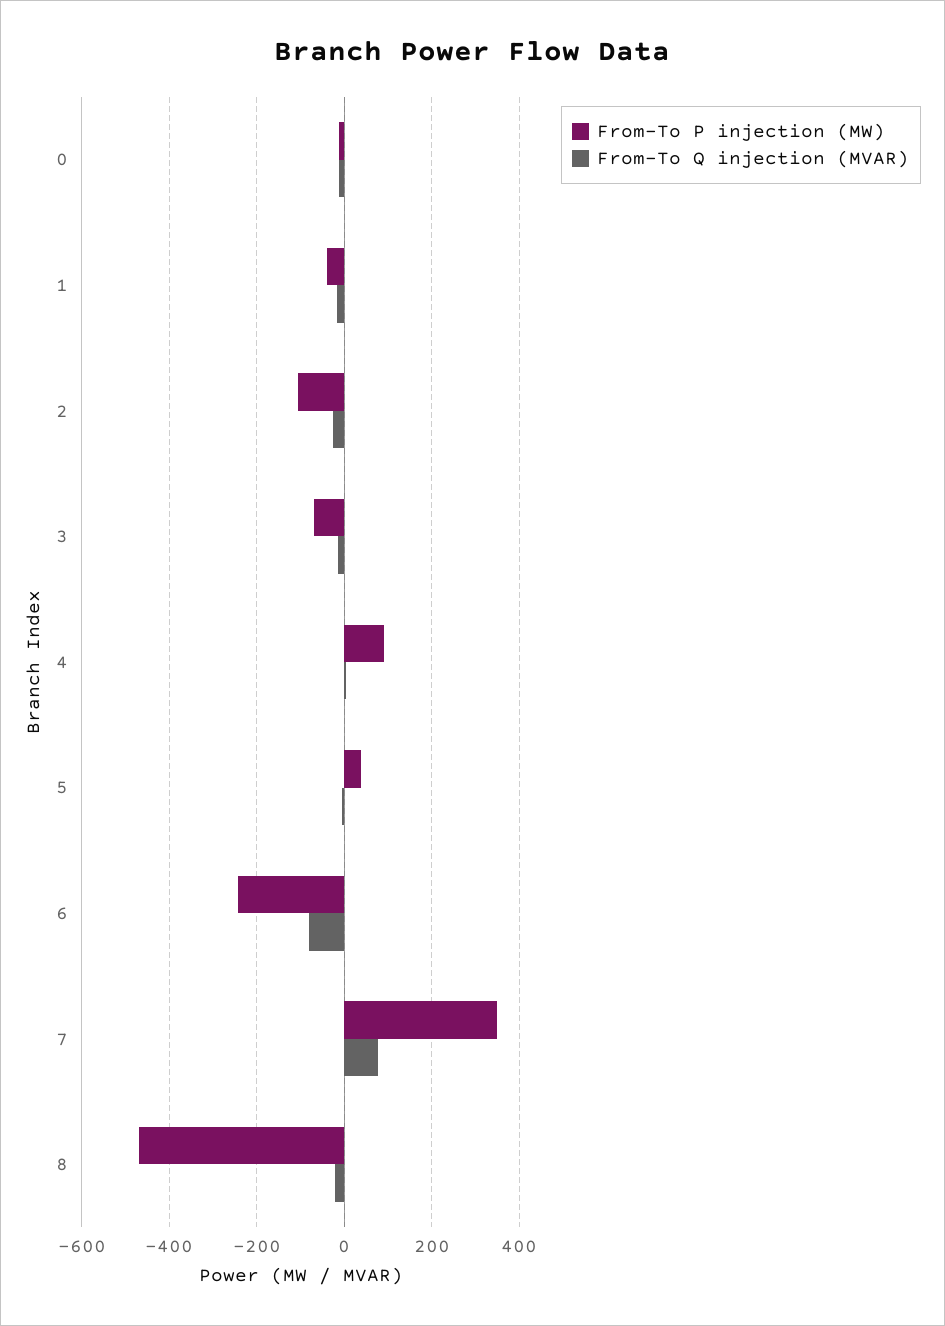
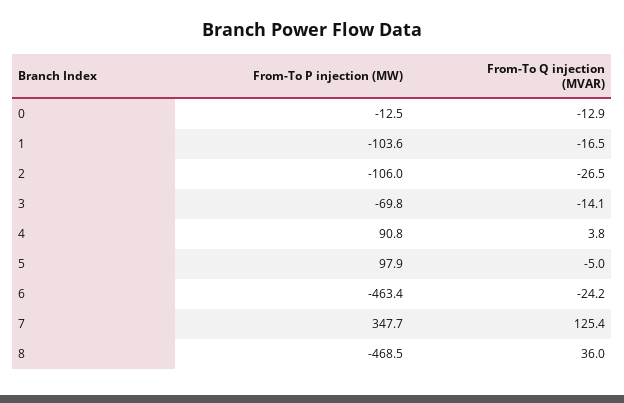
From-To P injection (MW), 1: -40 -> -103.6
From-To P injection (MW), 5: 40 -> 97.9
From-To P injection (MW), 6: -240 -> -463.4
From-To Q injection (MVAR), 6: -80 -> -24.2
From-To Q injection (MVAR), 7: 80 -> 125.4
From-To Q injection (MVAR), 8: -20 -> 36

